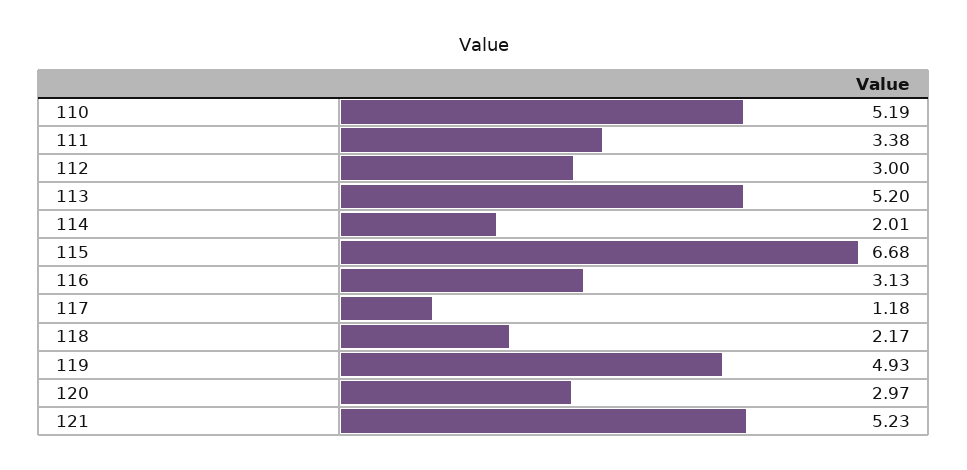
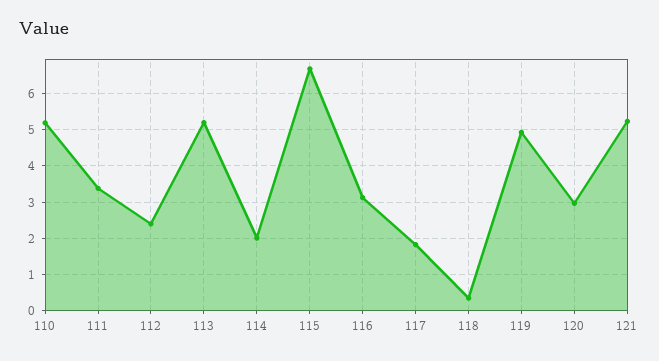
112: 3 -> 2.4
117: 1.18 -> 1.8
118: 2.17 -> 0.4

